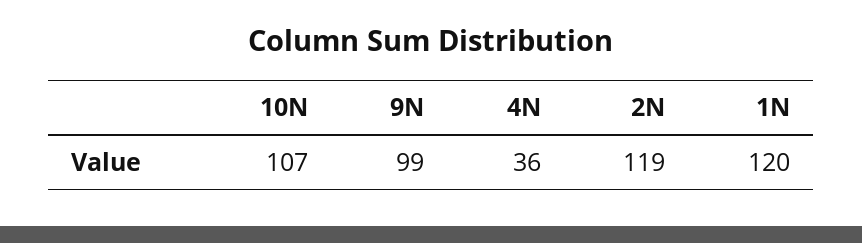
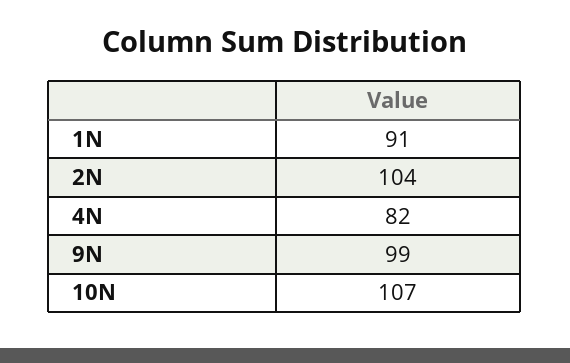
4N: 36 -> 82
2N: 119 -> 104
1N: 120 -> 91

